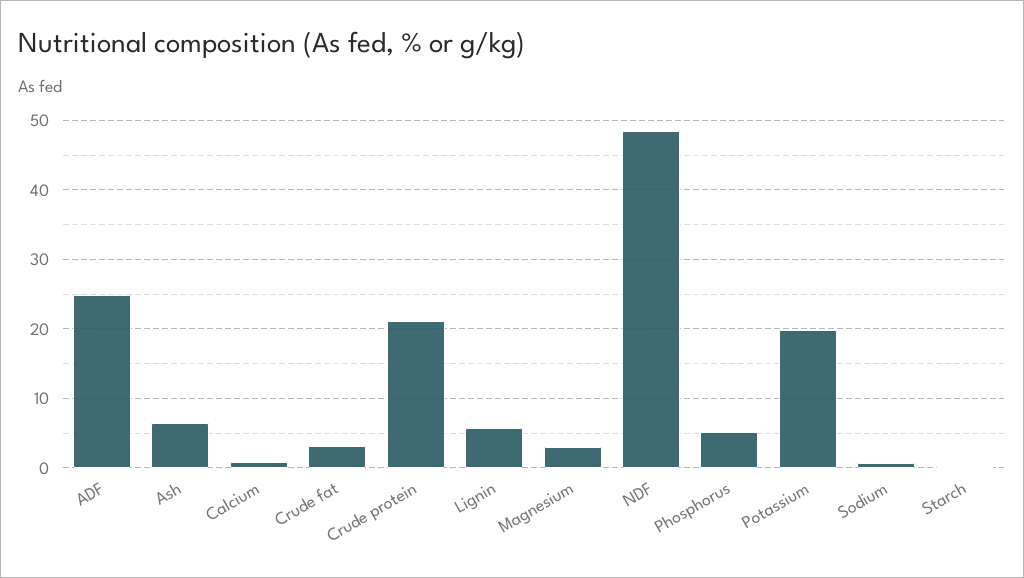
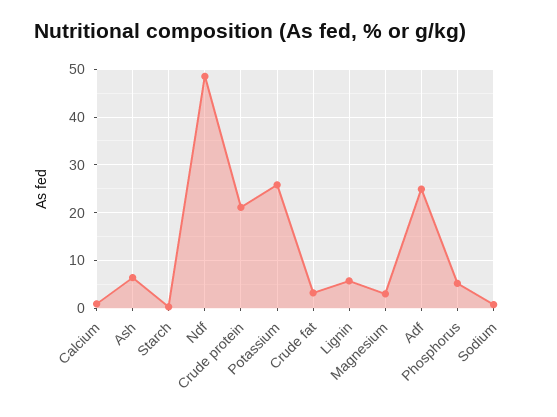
Potassium: 20 -> 26

